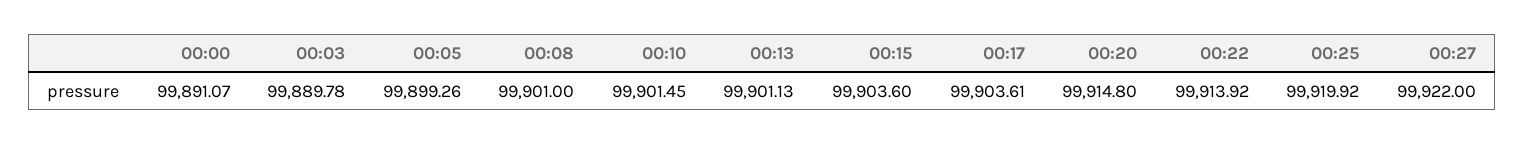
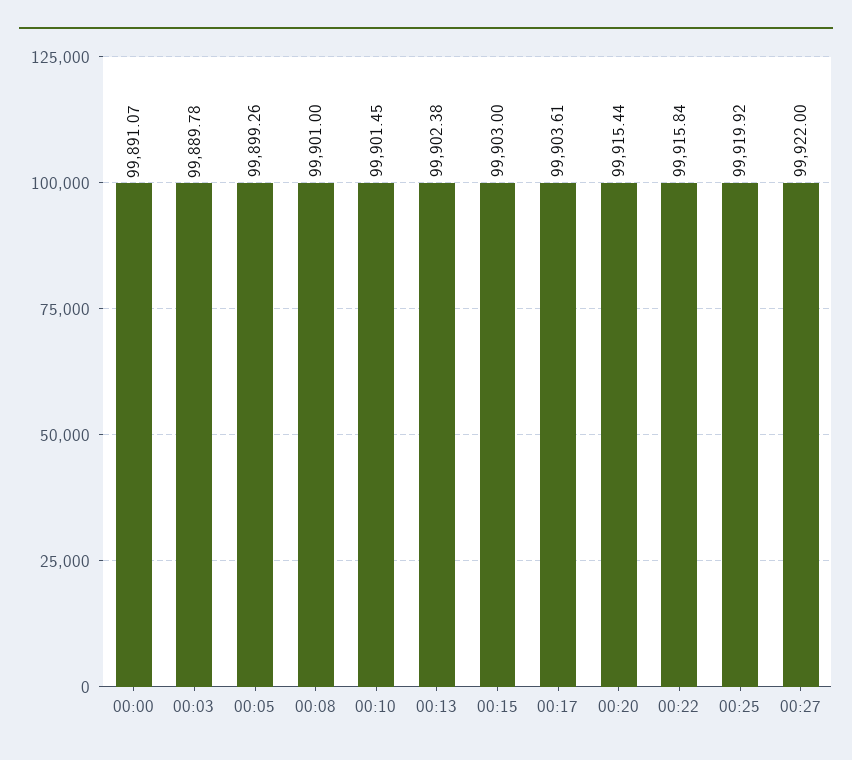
00:13: 99901.13 -> 99902.38
00:15: 99903.6 -> 99903
00:20: 99914.8 -> 99915.44
00:22: 99913.92 -> 99915.84

